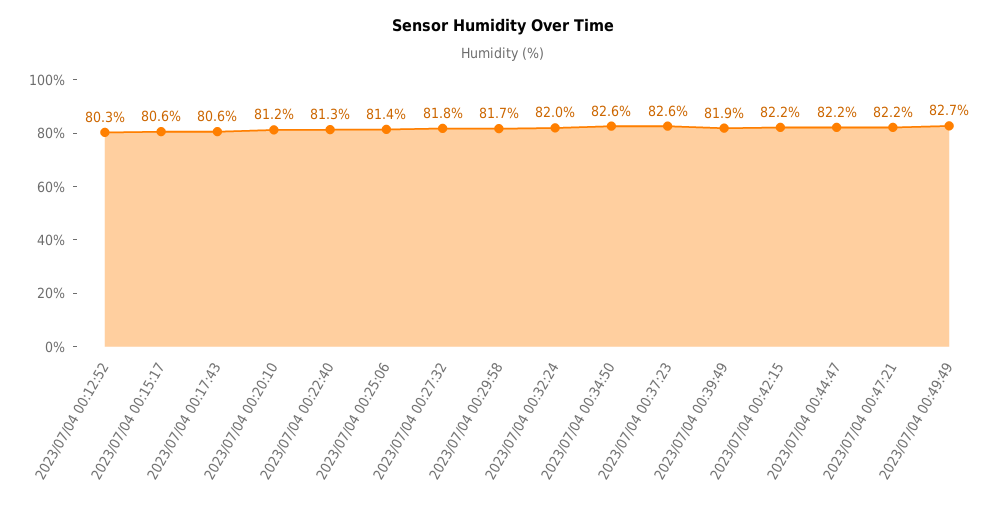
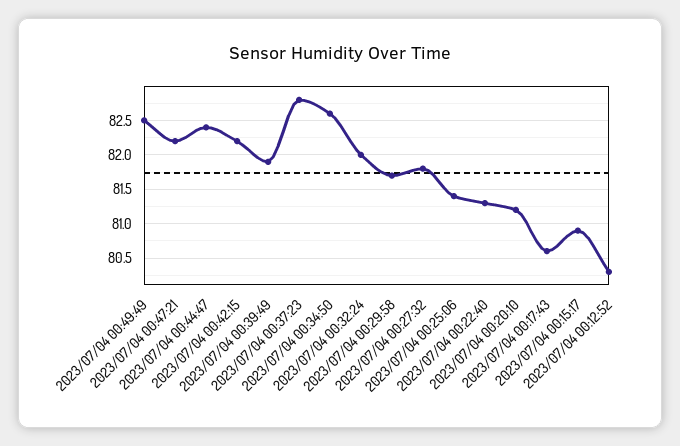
2023/07/04 00:15:17: 80.6 -> 80.9
2023/07/04 00:37:23: 82.6 -> 82.8
2023/07/04 00:44:47: 82.2 -> 82.4
2023/07/04 00:49:49: 82.7 -> 82.5

